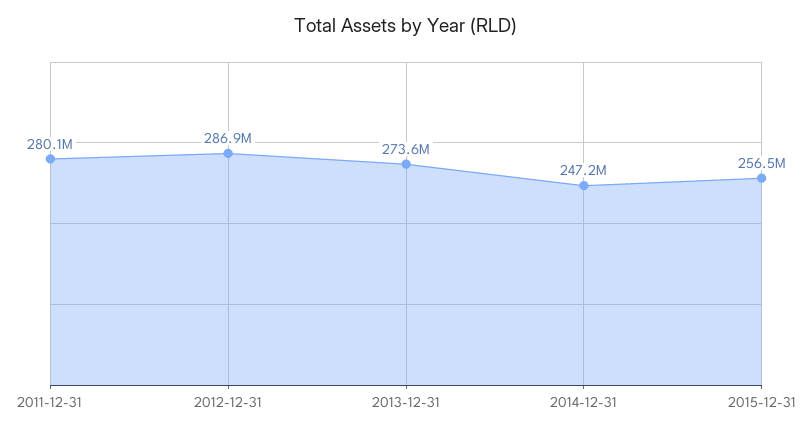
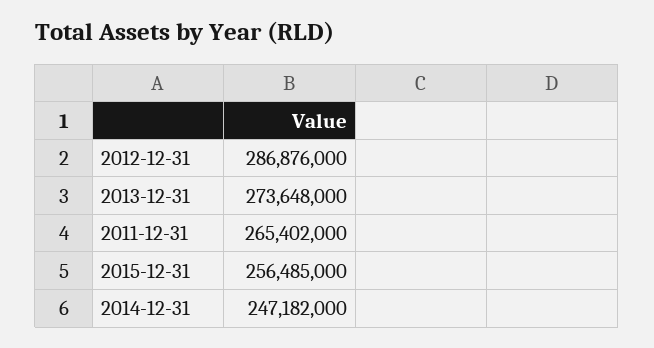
2011-12-31: 280100000 -> 265402000

